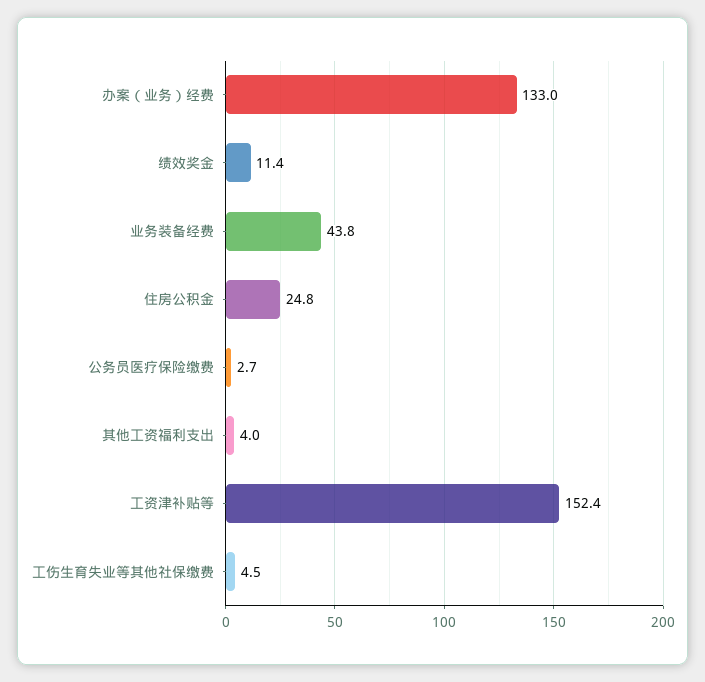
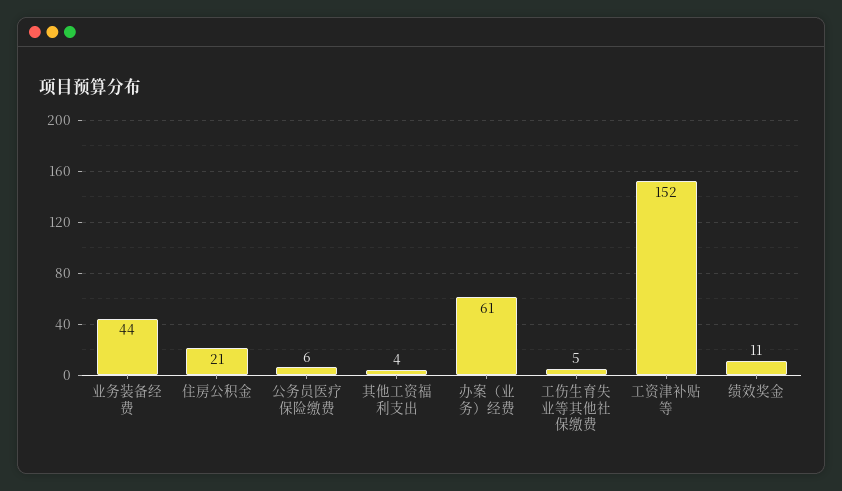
办案（业务）经费: 133 -> 61
住房公积金: 24.8 -> 21
公务员医疗保险缴费: 2.7 -> 6

